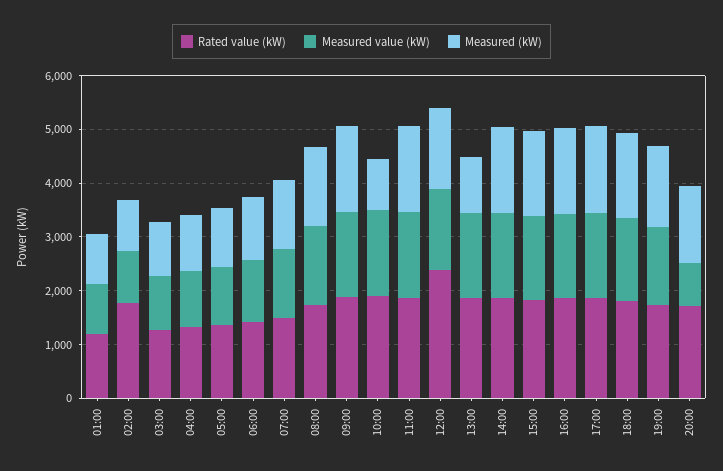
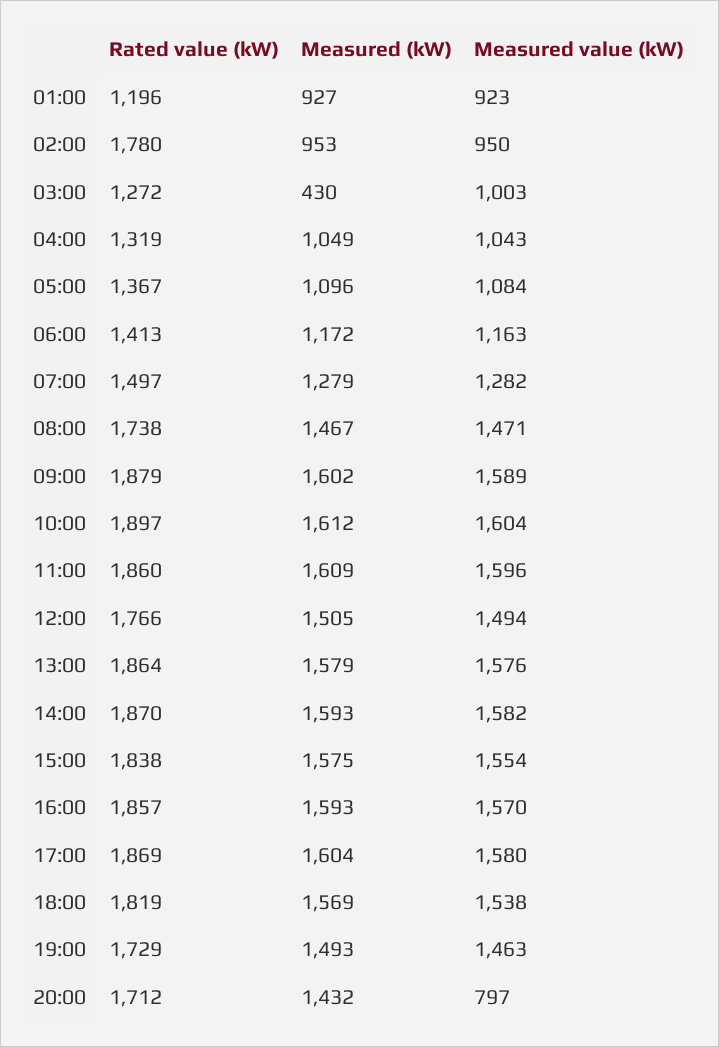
Measured (kW), 03:00: 1000 -> 430
Measured (kW), 10:00: 1000 -> 1612
Rated value (kW), 12:00: 2400 -> 1766
Measured (kW), 13:00: 1000 -> 1579

